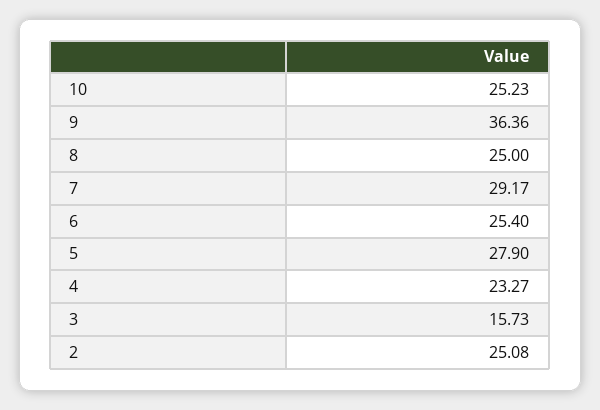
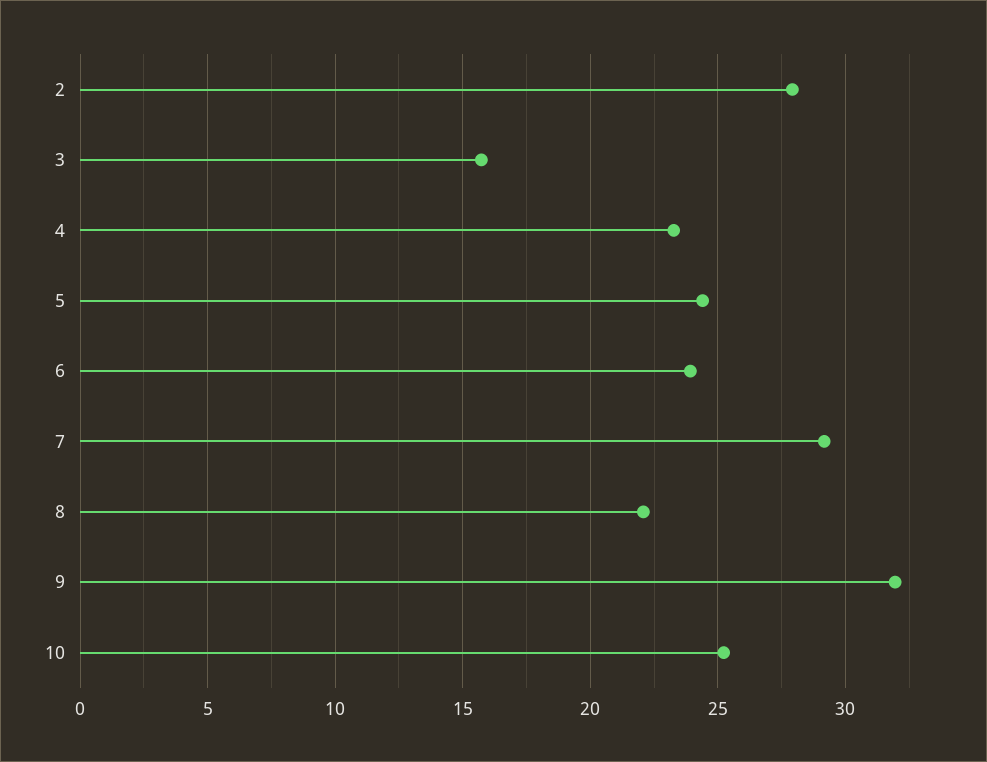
9: 36.36 -> 32
8: 25 -> 22
6: 25.4 -> 24
5: 27.9 -> 24.5
2: 25.08 -> 28

